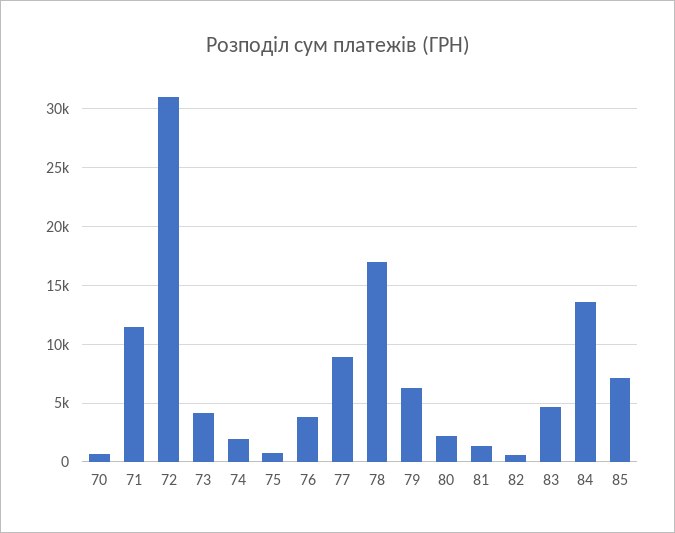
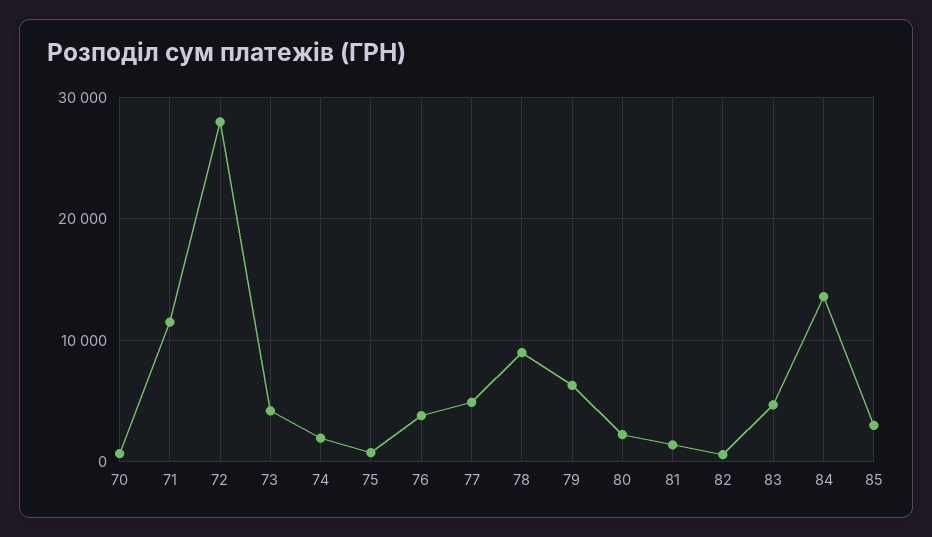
72: 31000 -> 28000
77: 9000 -> 5000
78: 17000 -> 9000
85: 7000 -> 3000

